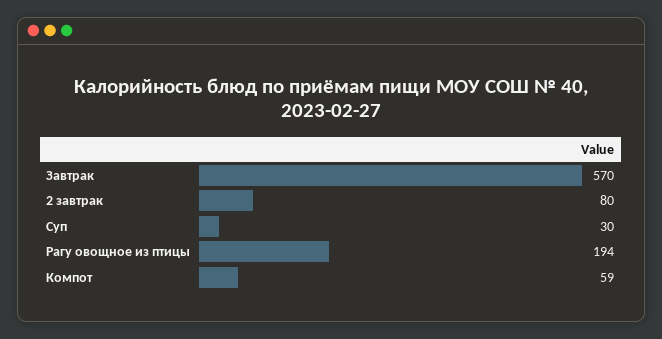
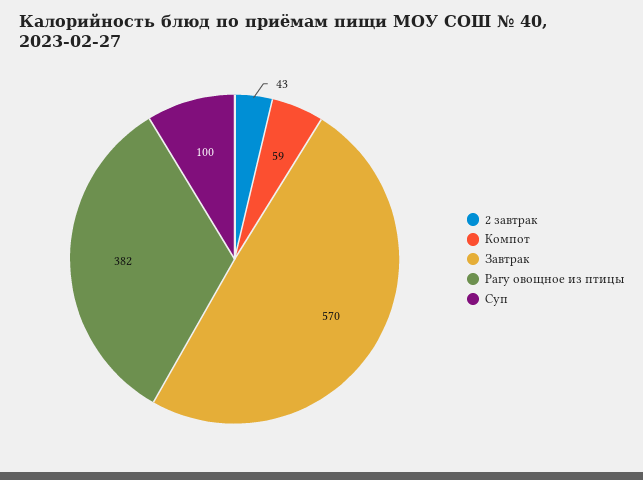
2 завтрак: 80 -> 43
Суп: 30 -> 100
Рагу овощное из птицы: 194 -> 382

